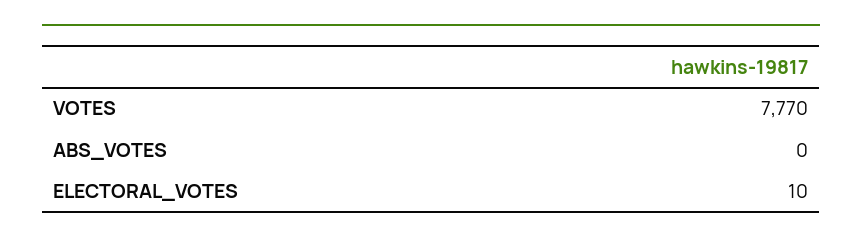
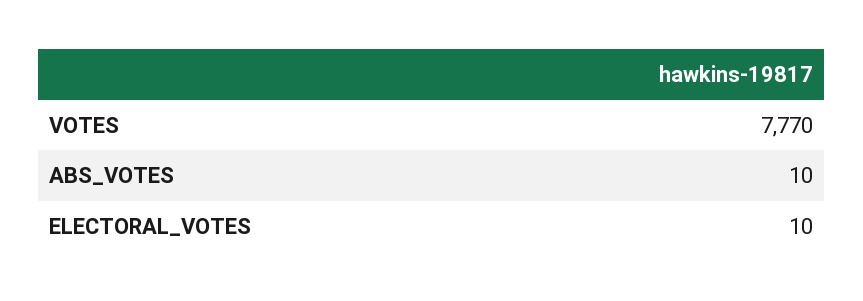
ABS_VOTES: 0 -> 10

